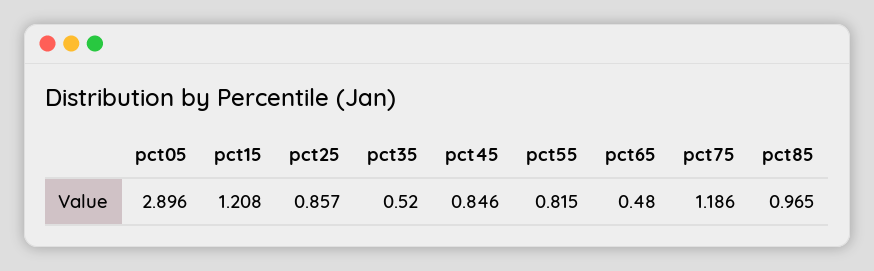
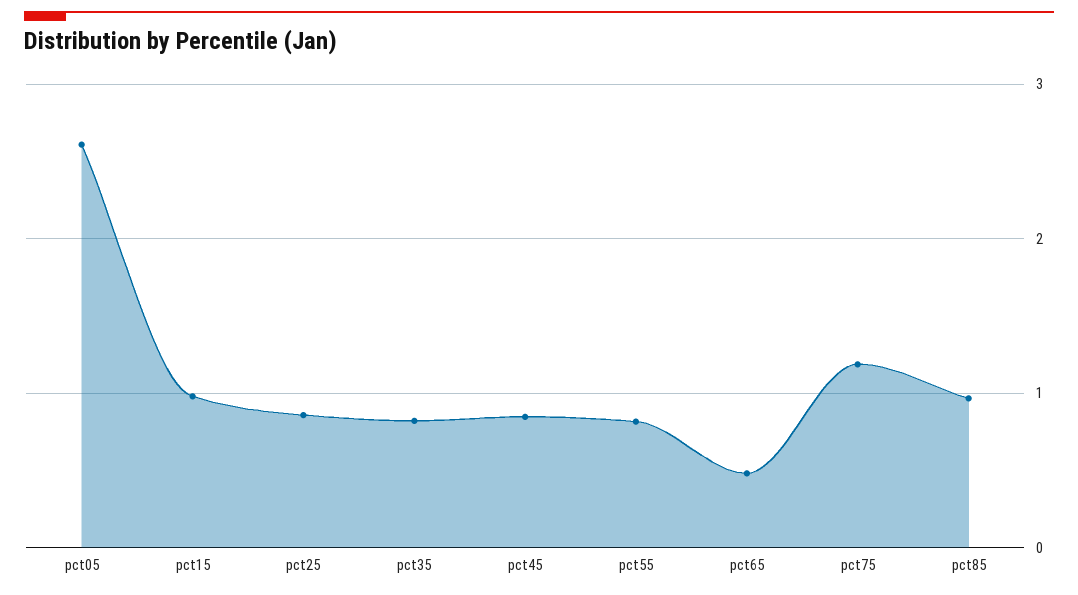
pct05: 2.896 -> 2.6
pct15: 1.208 -> 1
pct35: 0.52 -> 0.8

